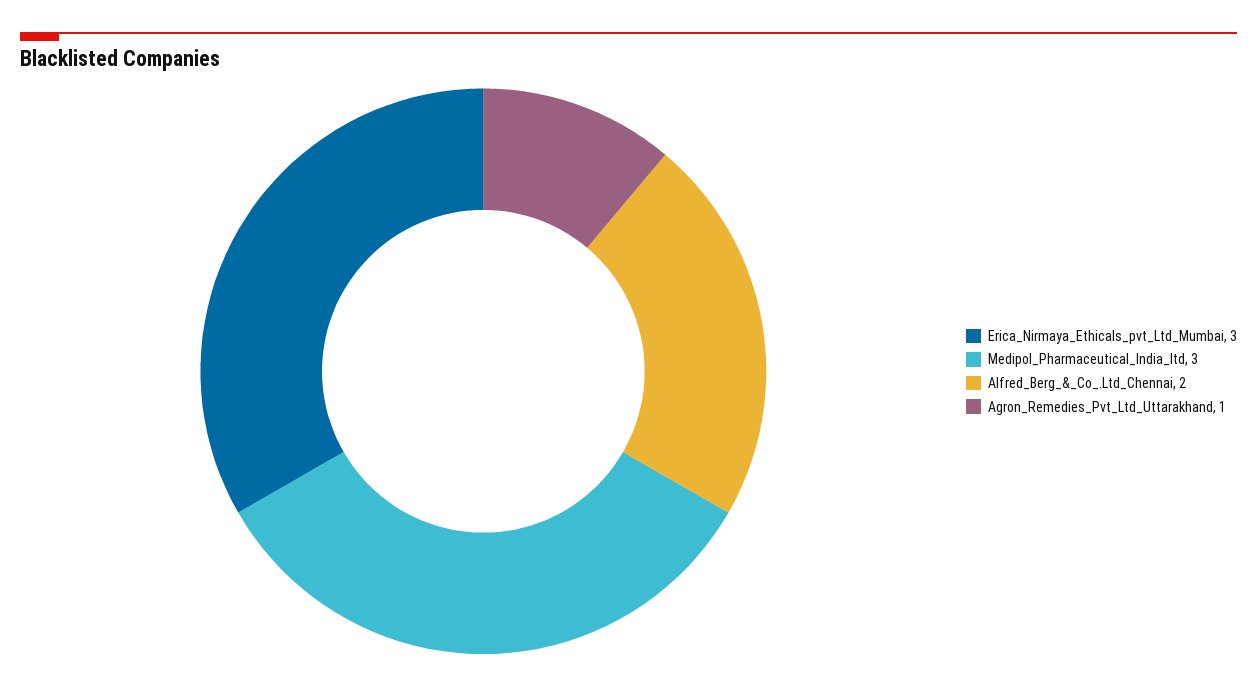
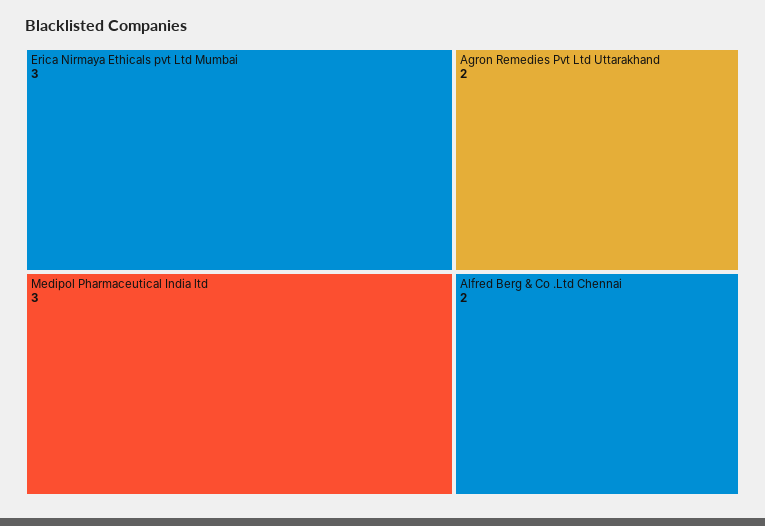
Agron_Remedies_Pvt_Ltd_Uttarakhand: 1 -> 2

